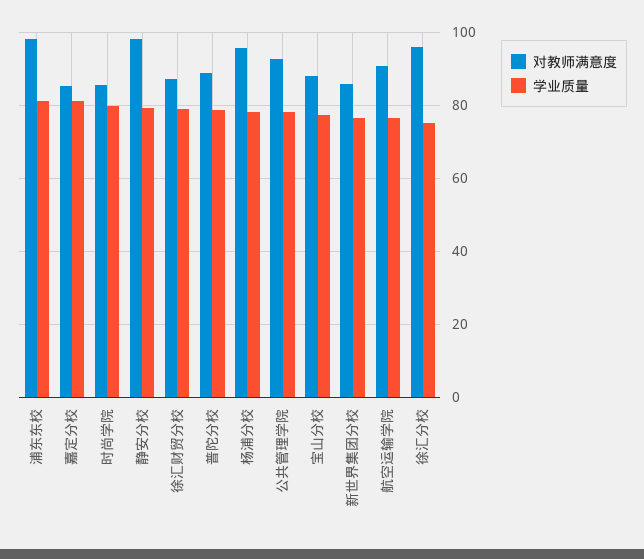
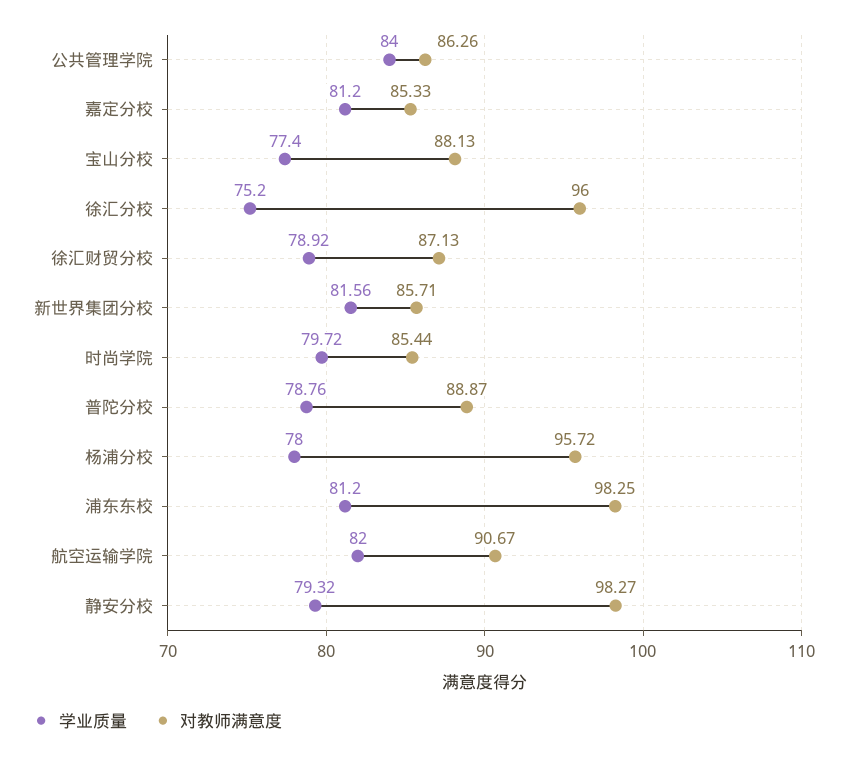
对教师满意度, 公共管理学院: 92 -> 86.26
学业质量, 公共管理学院: 78 -> 84
学业质量, 新世界集团分校: 76 -> 81.56
学业质量, 航空运输学院: 76 -> 82

